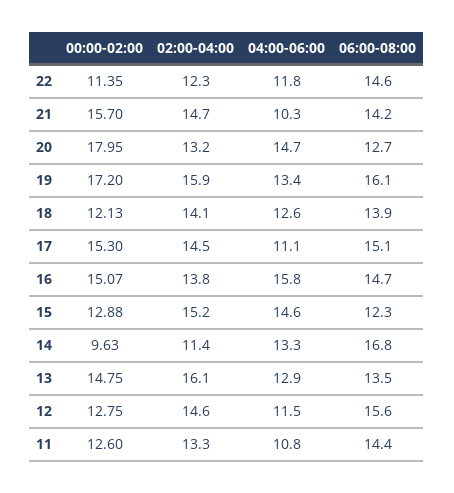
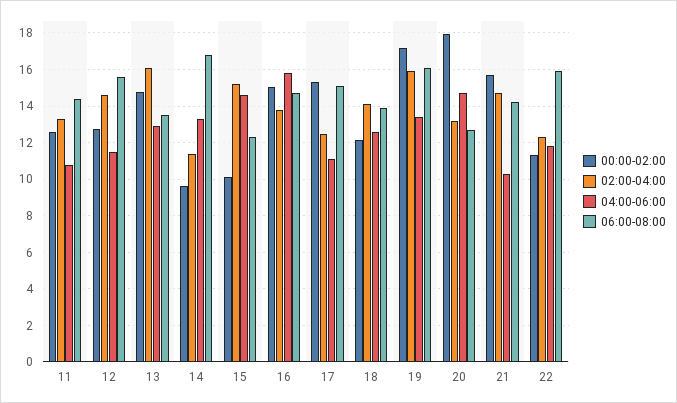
06:00-08:00, 22: 14.6 -> 16
02:00-04:00, 17: 14.5 -> 12.5
00:00-02:00, 15: 12.88 -> 10

